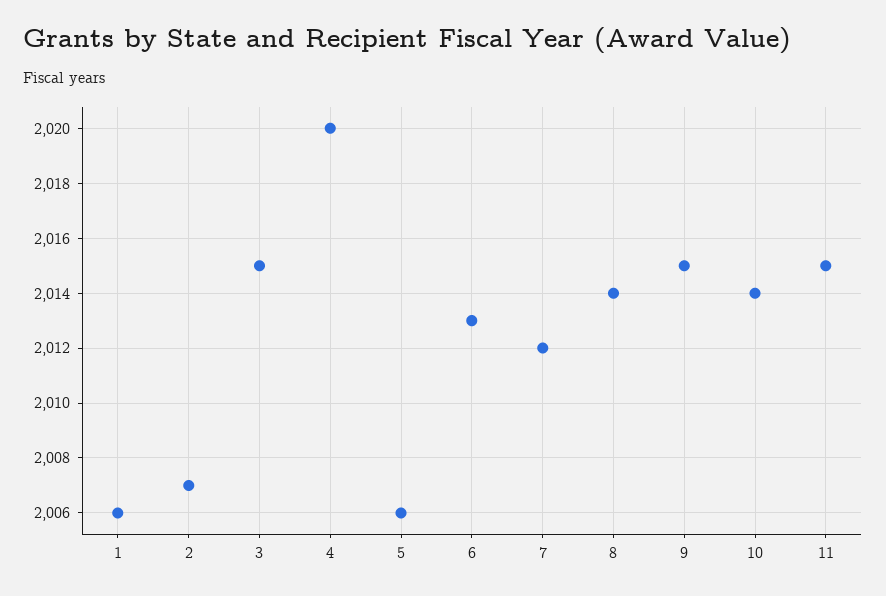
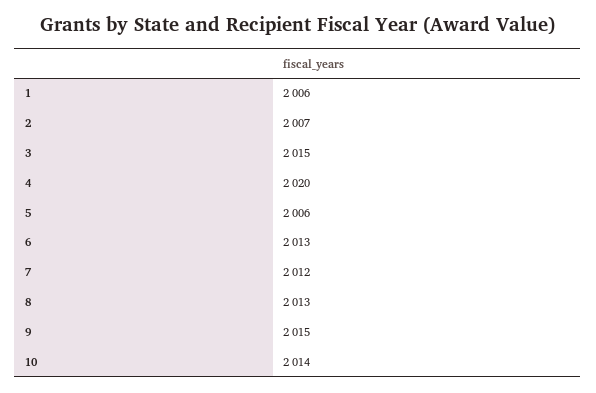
8: 2014 -> 2013
11: 2015 -> none

